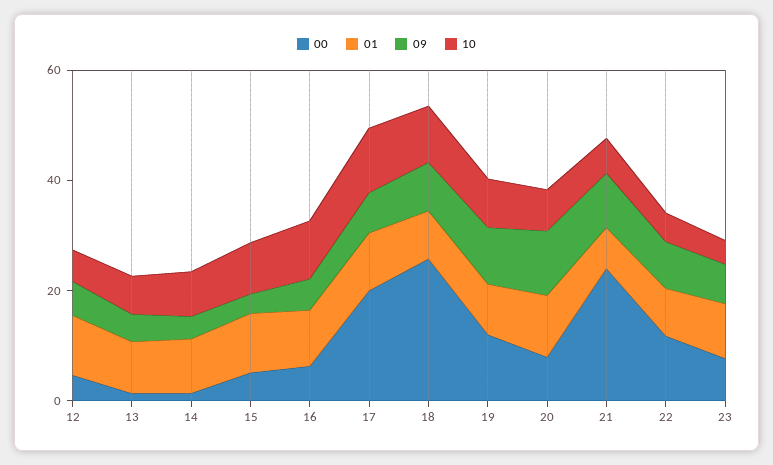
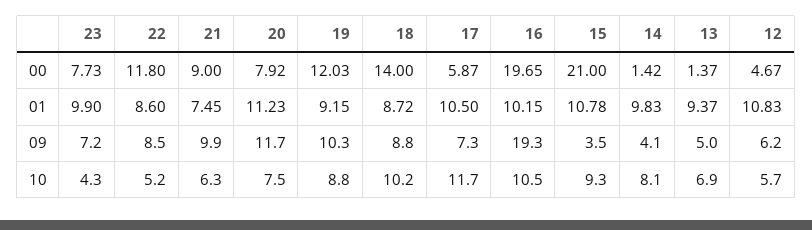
00, 15: 5 -> 21
00, 16: 5 -> 19.65
09, 16: 5 -> 19.3
00, 17: 20 -> 5.87
00, 18: 25 -> 14
00, 21: 25 -> 9

